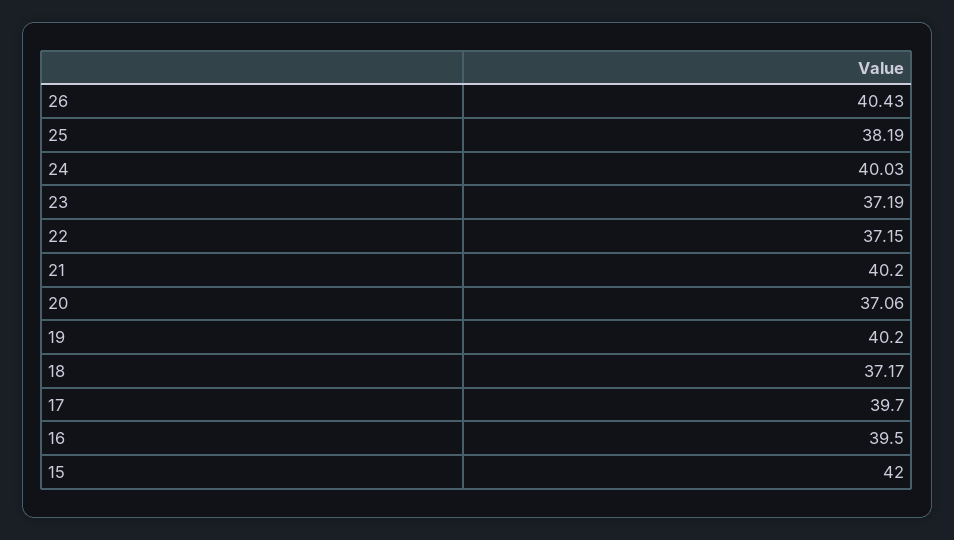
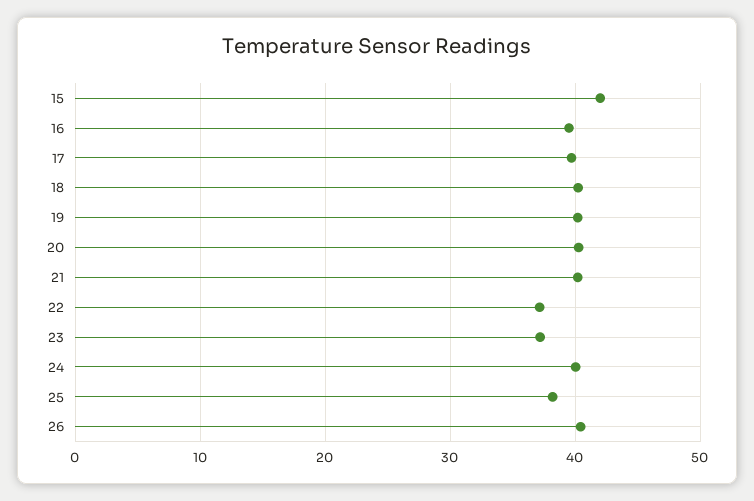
20: 37.06 -> 40
18: 37.17 -> 40

